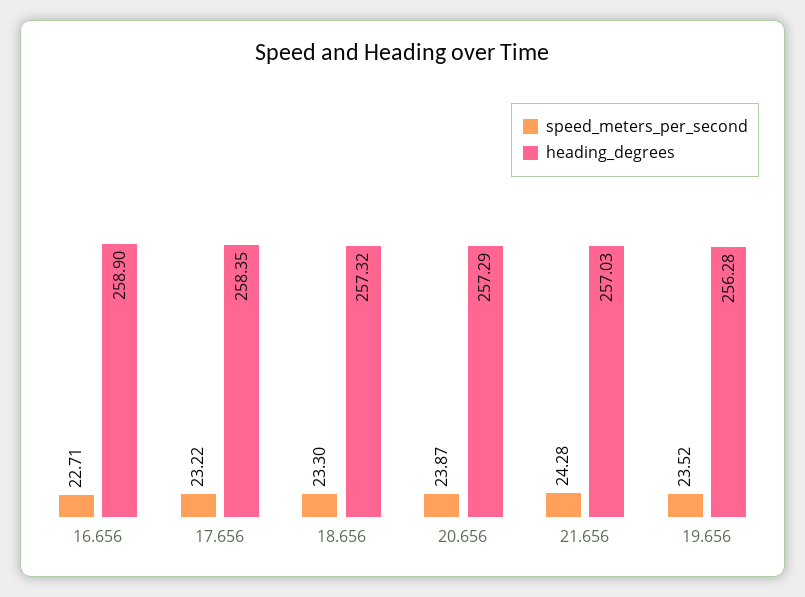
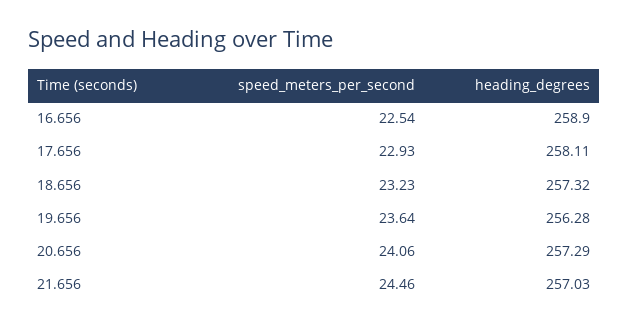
speed_meters_per_second, 16.656: 22.71 -> 22.54
speed_meters_per_second, 17.656: 23.22 -> 22.93
heading_degrees, 17.656: 258.35 -> 258.11
speed_meters_per_second, 18.656: 23.3 -> 23.23
speed_meters_per_second, 20.656: 23.87 -> 24.06
speed_meters_per_second, 21.656: 24.28 -> 24.46
speed_meters_per_second, 19.656: 23.52 -> 23.64

